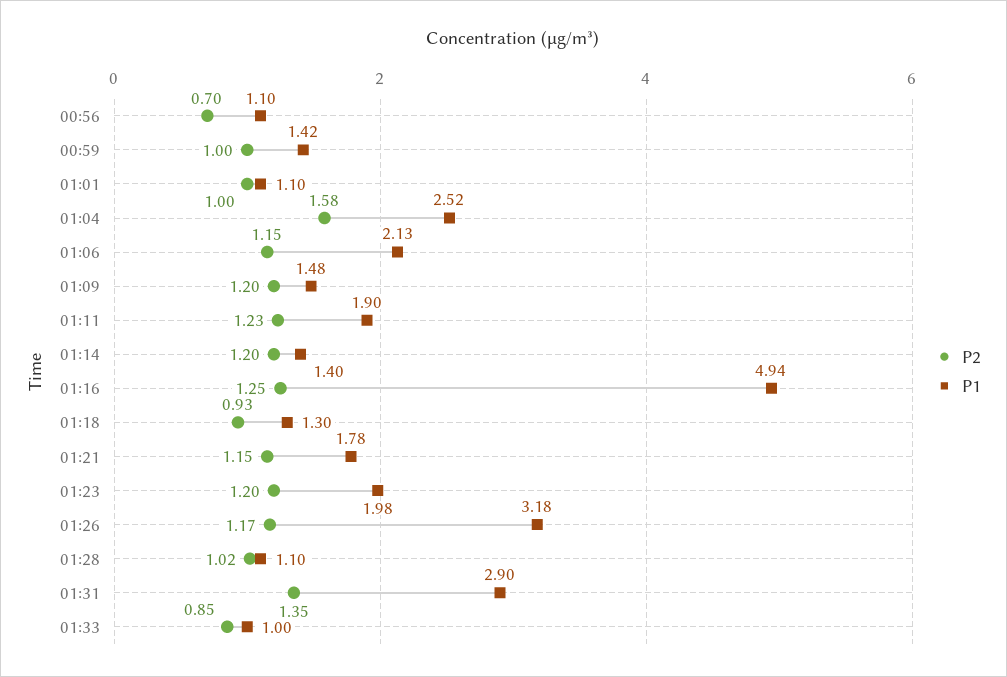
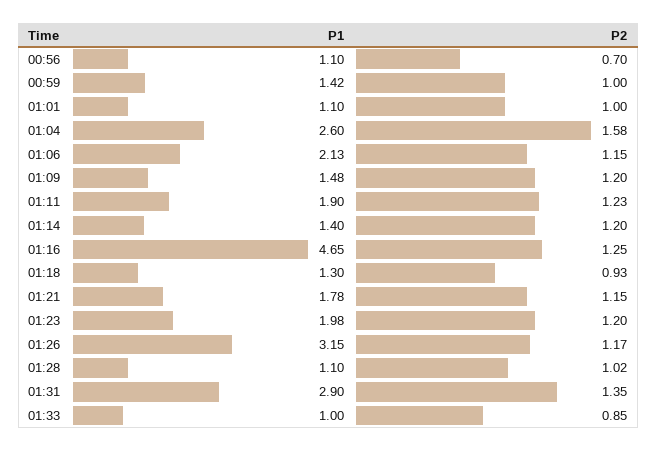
P1, 01:04: 2.52 -> 2.6
P1, 01:16: 4.94 -> 4.65
P1, 01:26: 3.18 -> 3.15

